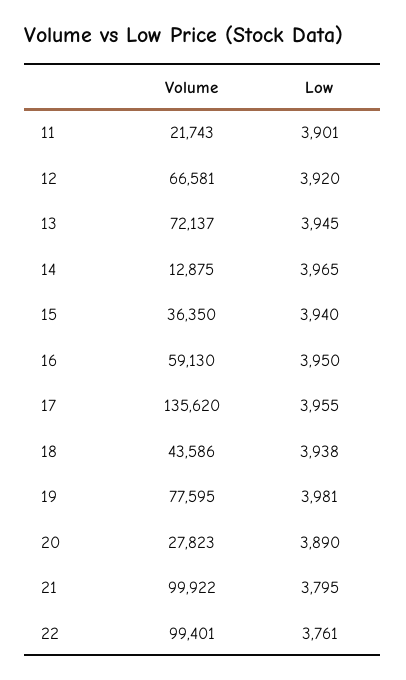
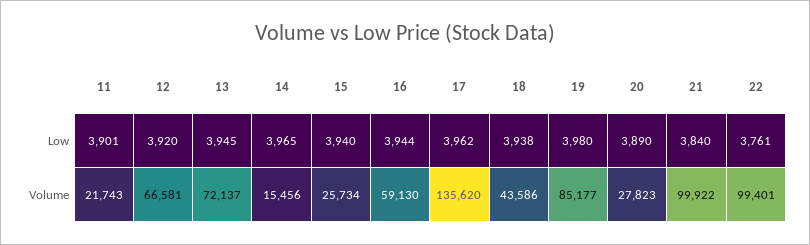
Volume, 14: 12875 -> 15456
Volume, 15: 36350 -> 25734
Low, 16: 3950 -> 3944
Low, 17: 3955 -> 3962
Volume, 19: 77595 -> 85177
Low, 19: 3981 -> 3980
Low, 21: 3795 -> 3840

